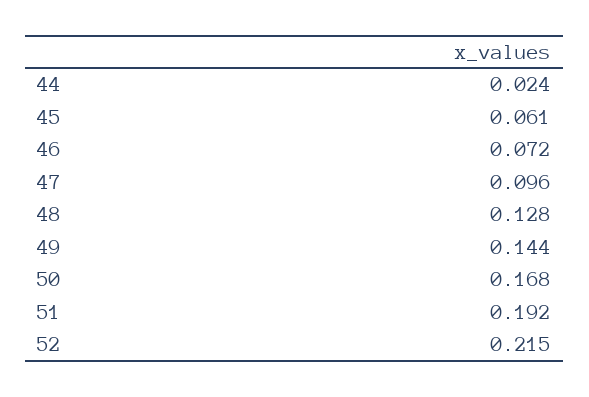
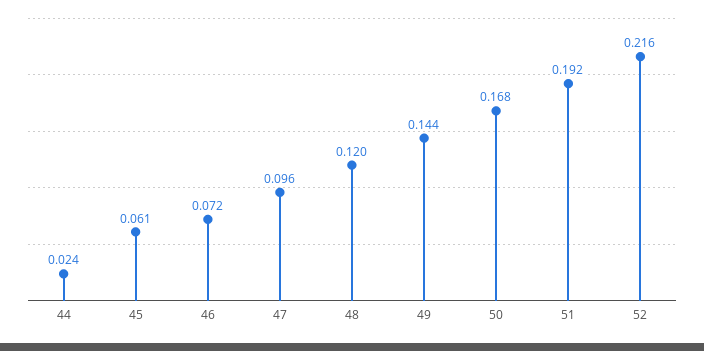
48: 0.128 -> 0.12
52: 0.215 -> 0.216

